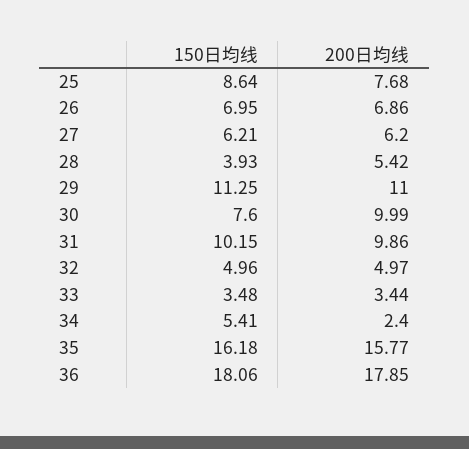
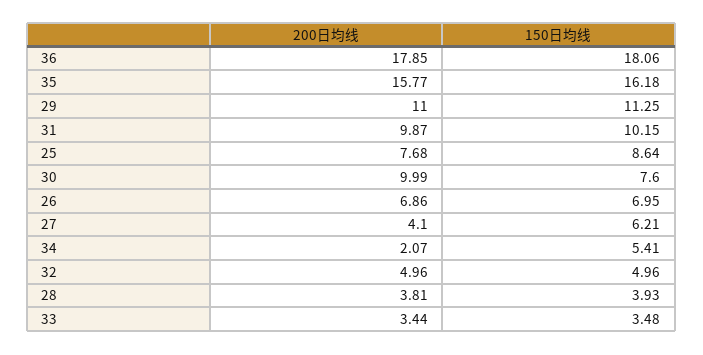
200日均线, 27: 6.2 -> 4.1
200日均线, 28: 5.42 -> 3.81
200日均线, 31: 9.86 -> 9.87
200日均线, 32: 4.97 -> 4.96
200日均线, 34: 2.4 -> 2.07

